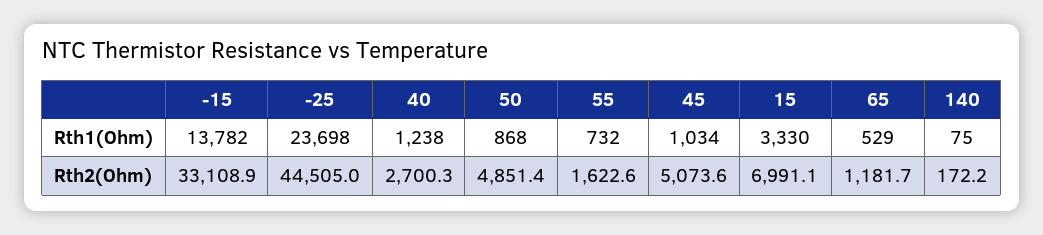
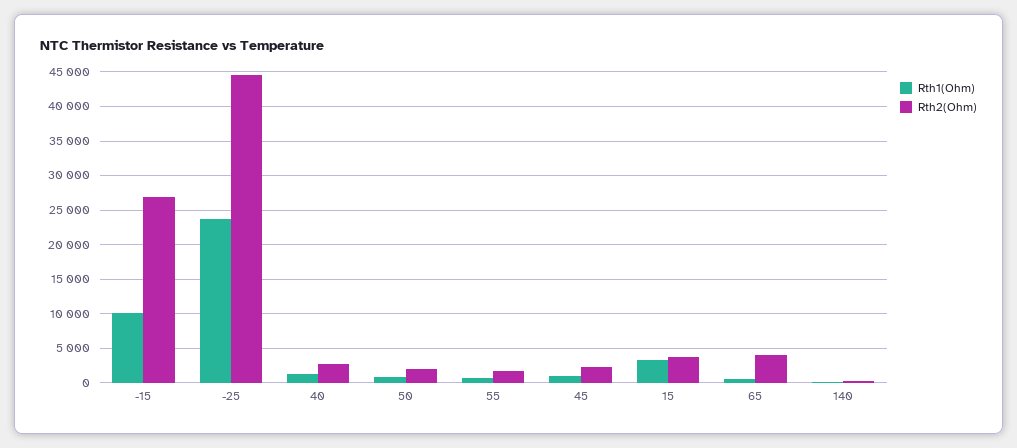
Rth1(Ohm), -15: 13782 -> 10000
Rth2(Ohm), -15: 33108.9 -> 27000
Rth2(Ohm), 50: 4851.4 -> 2000
Rth2(Ohm), 45: 5073.6 -> 2000
Rth2(Ohm), 15: 6991.1 -> 4000
Rth2(Ohm), 65: 1181.7 -> 4000

